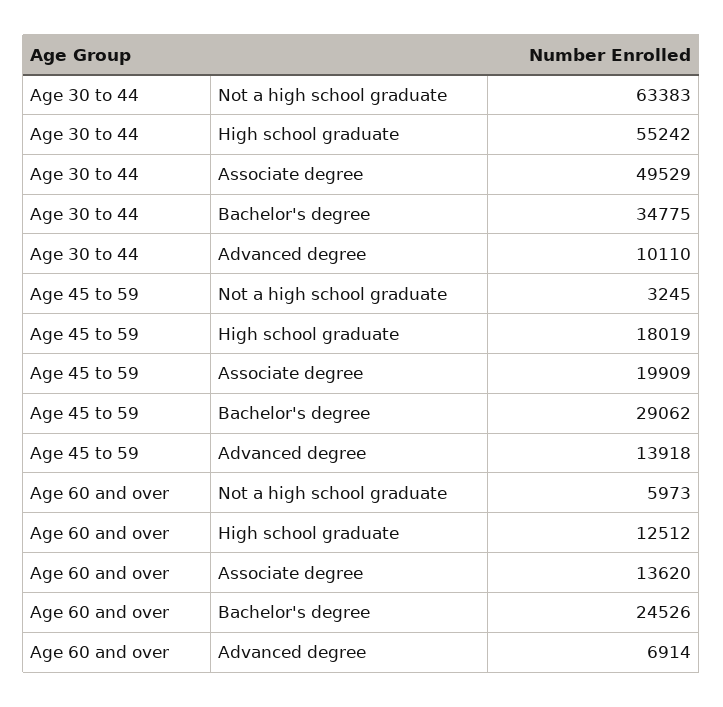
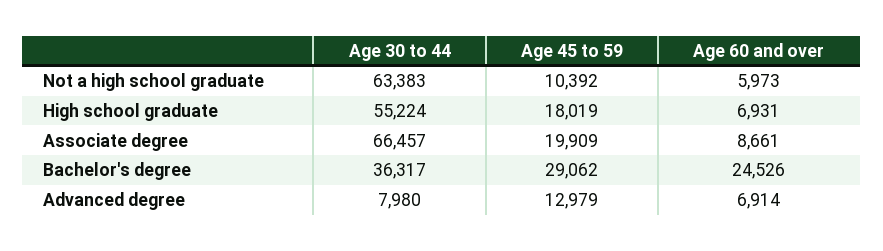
Age 30 to 44, High school graduate: 55242 -> 55224
Age 30 to 44, Associate degree: 49529 -> 66457
Age 30 to 44, Bachelor's degree: 34775 -> 36317
Age 30 to 44, Advanced degree: 10110 -> 7980
Age 45 to 59, Not a high school graduate: 3245 -> 10392
Age 45 to 59, Advanced degree: 13918 -> 12979
Age 60 and over, High school graduate: 12512 -> 6931
Age 60 and over, Associate degree: 13620 -> 8661

